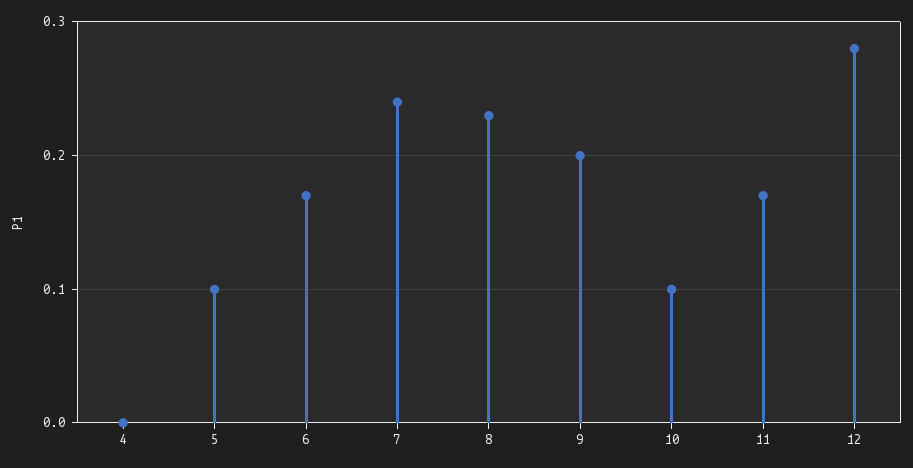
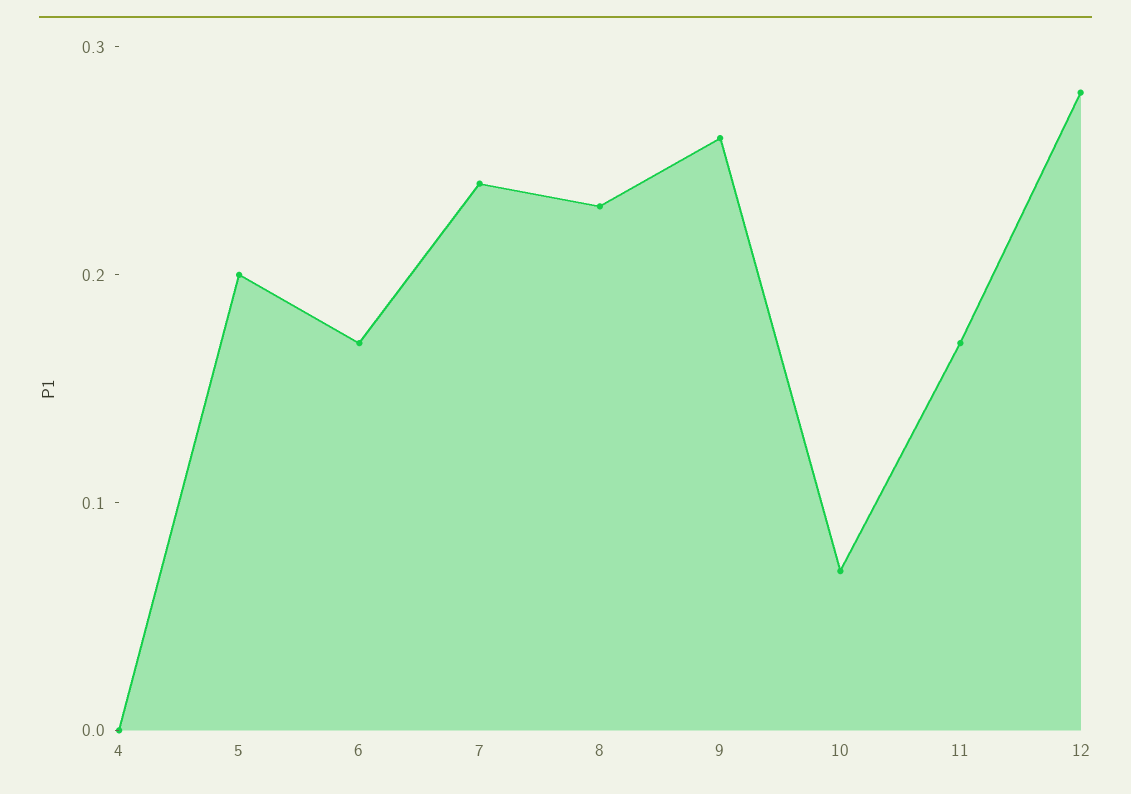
5: 0.1 -> 0.2
9: 0.2 -> 0.26
10: 0.1 -> 0.07

